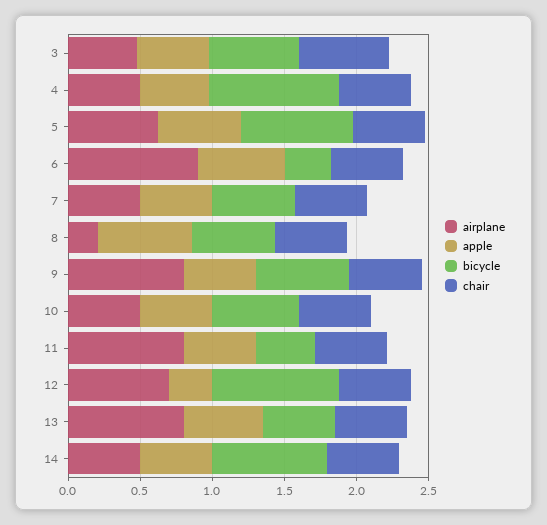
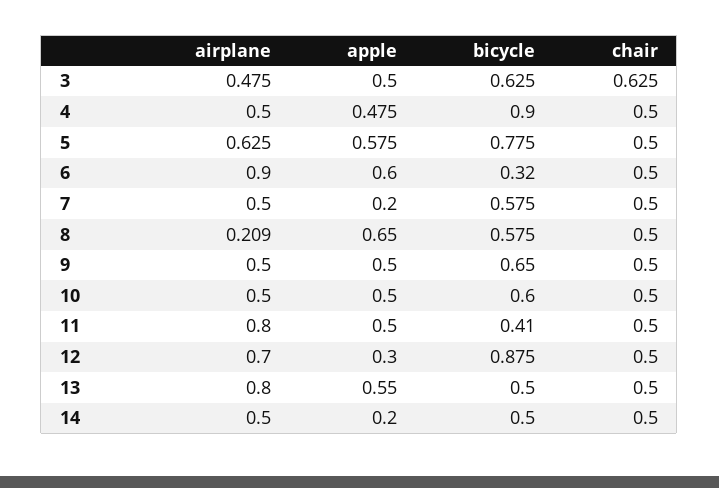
apple, 7: 0.5 -> 0.2
airplane, 9: 0.8 -> 0.5
apple, 14: 0.5 -> 0.2
bicycle, 14: 0.8 -> 0.5

